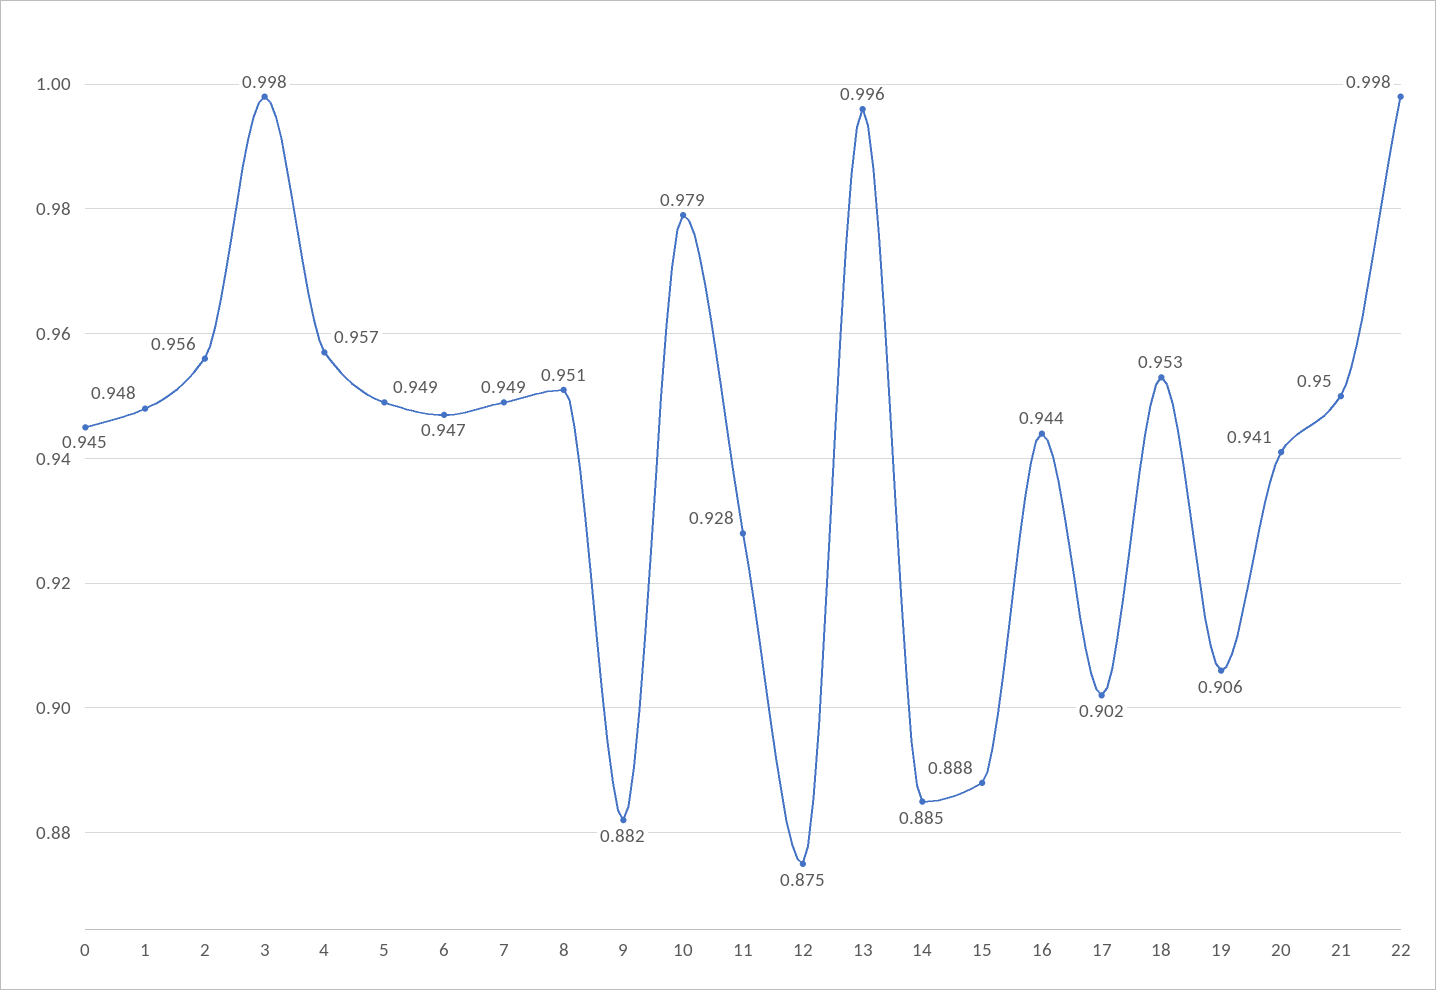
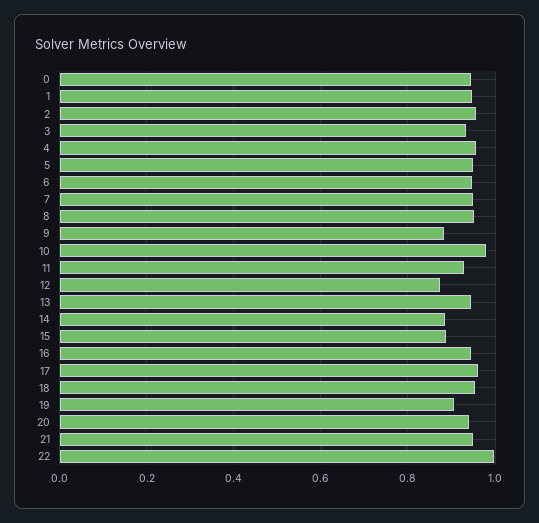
3: 0.998 -> 0.94
13: 0.996 -> 0.94
17: 0.902 -> 0.96

